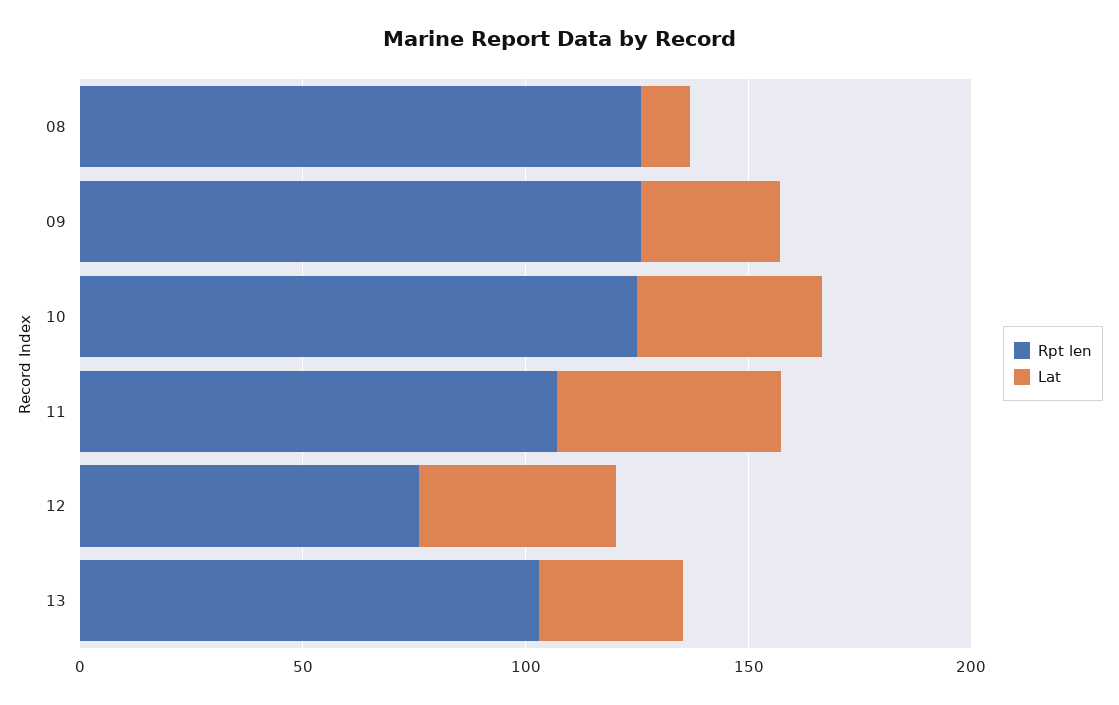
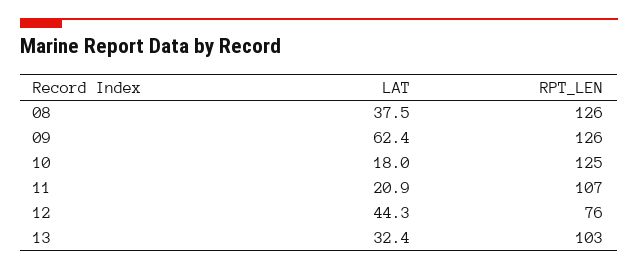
Lat, 08: 10 -> 37.5
Lat, 09: 30 -> 62.4
Lat, 10: 40 -> 18
Lat, 11: 50 -> 20.9

